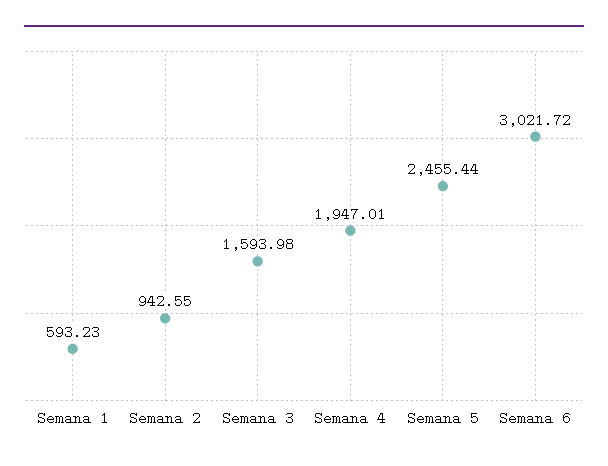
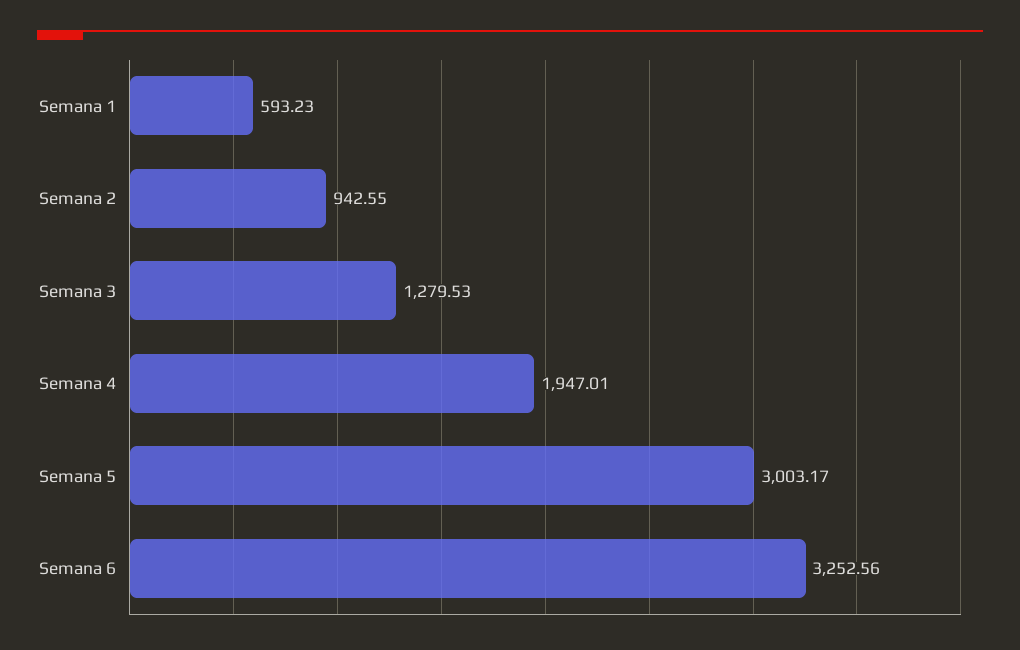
Semana 3: 1593.98 -> 1279.53
Semana 5: 2455.44 -> 3003.17
Semana 6: 3021.72 -> 3252.56

